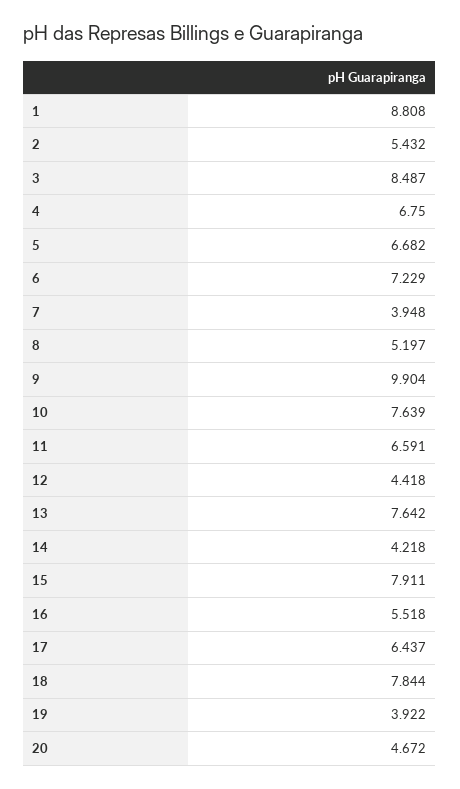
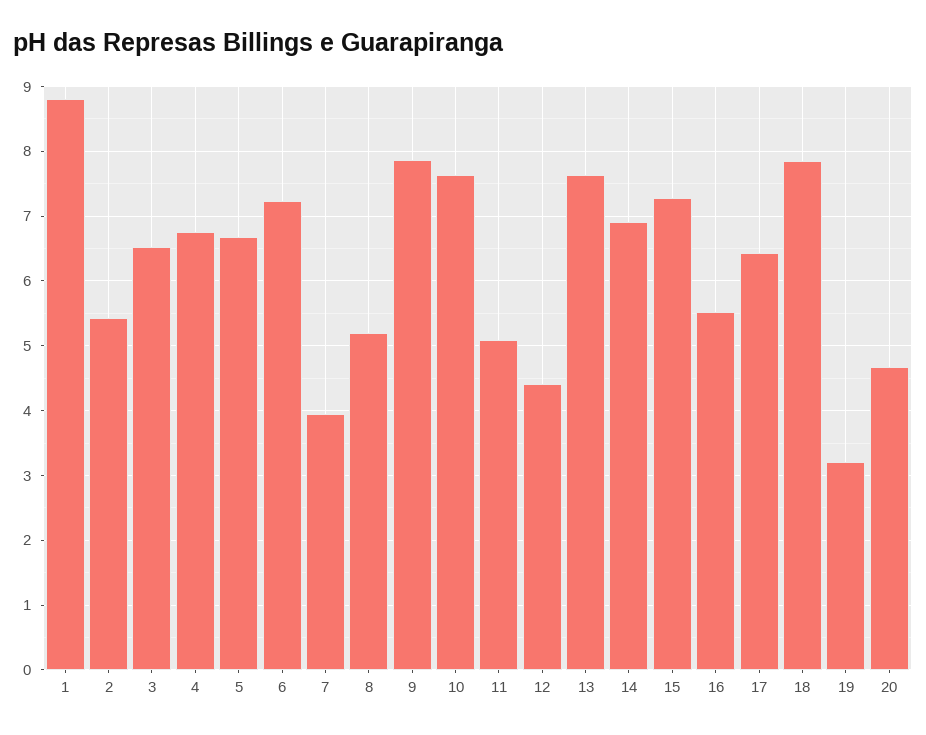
3: 8.487 -> 6.5
9: 9.904 -> 7.9
11: 6.591 -> 5.1
14: 4.218 -> 6.9
15: 7.911 -> 7.3
19: 3.922 -> 3.2

